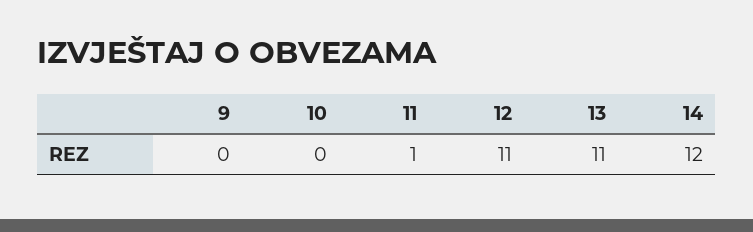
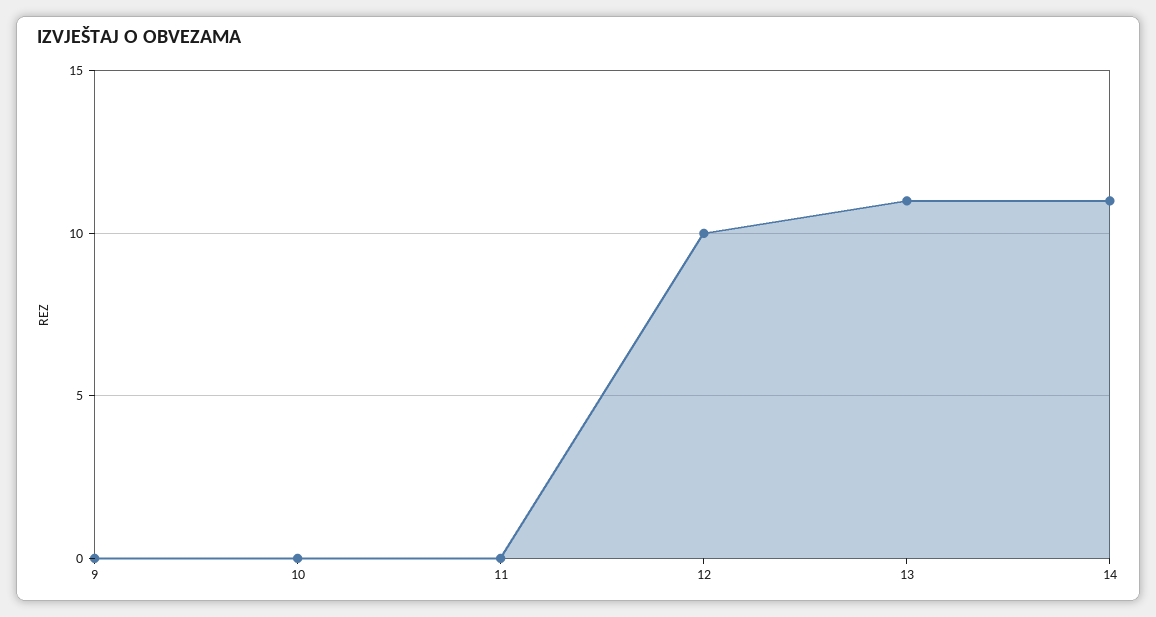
11: 1 -> 0
12: 11 -> 10
14: 12 -> 11

